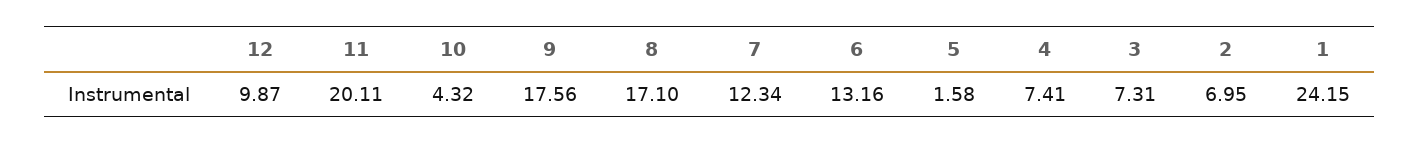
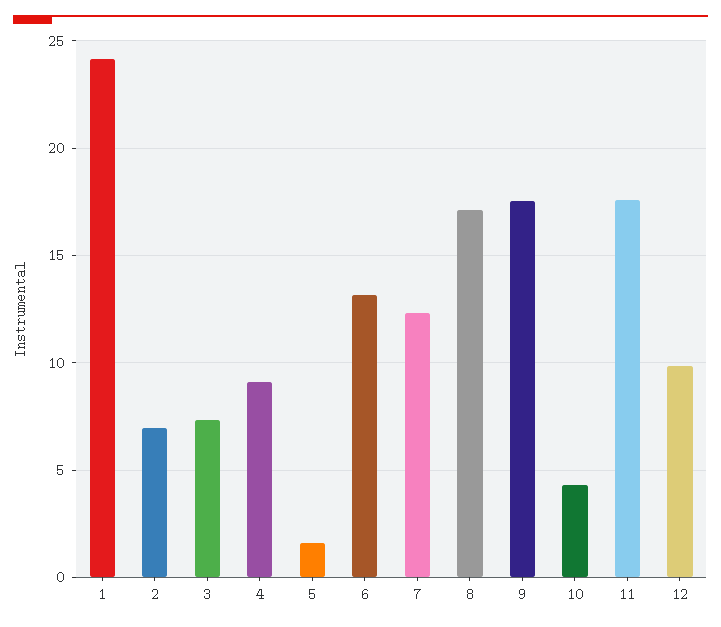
11: 20.11 -> 17.5
4: 7.41 -> 9

